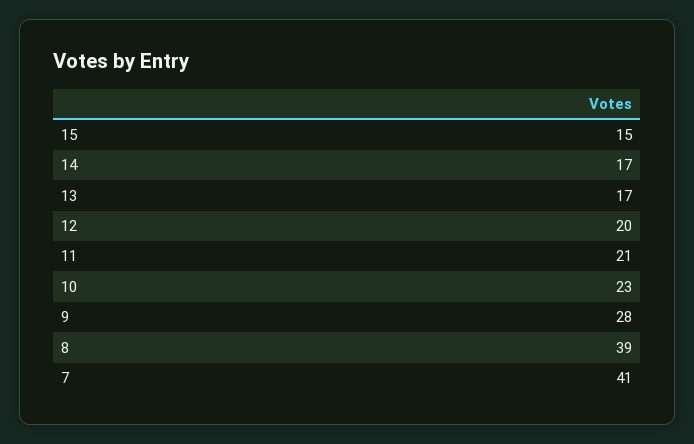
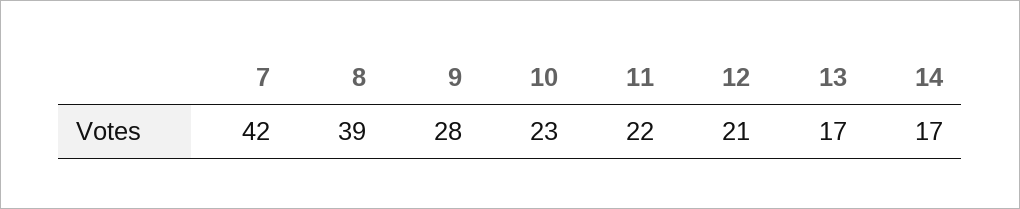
15: 15 -> none
12: 20 -> 21
11: 21 -> 22
7: 41 -> 42

